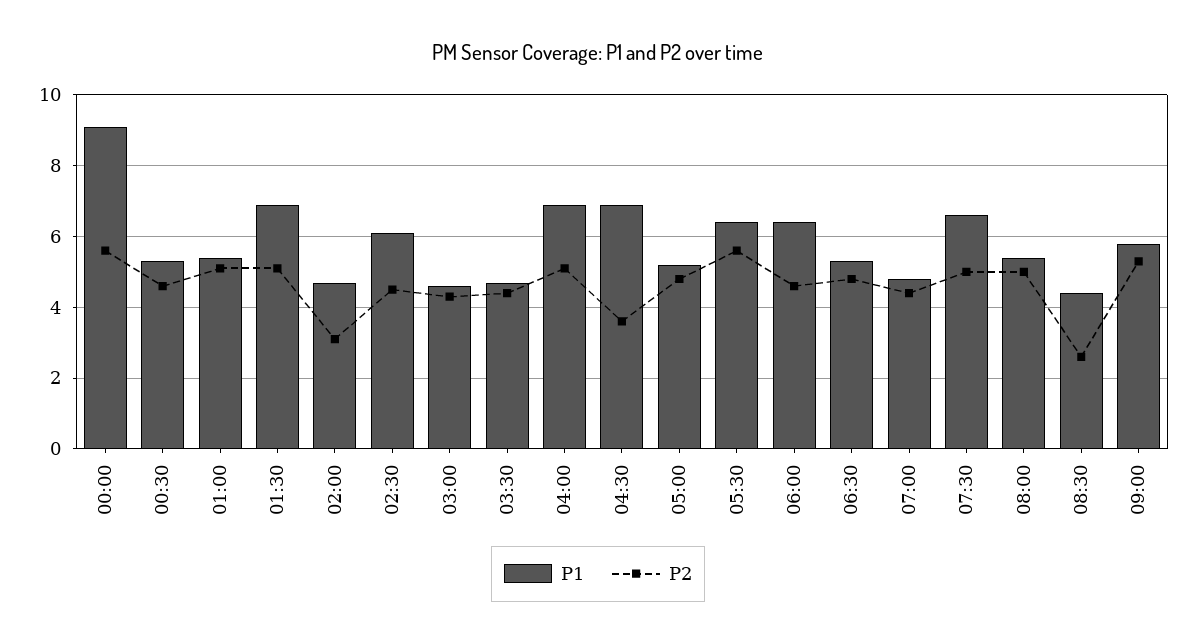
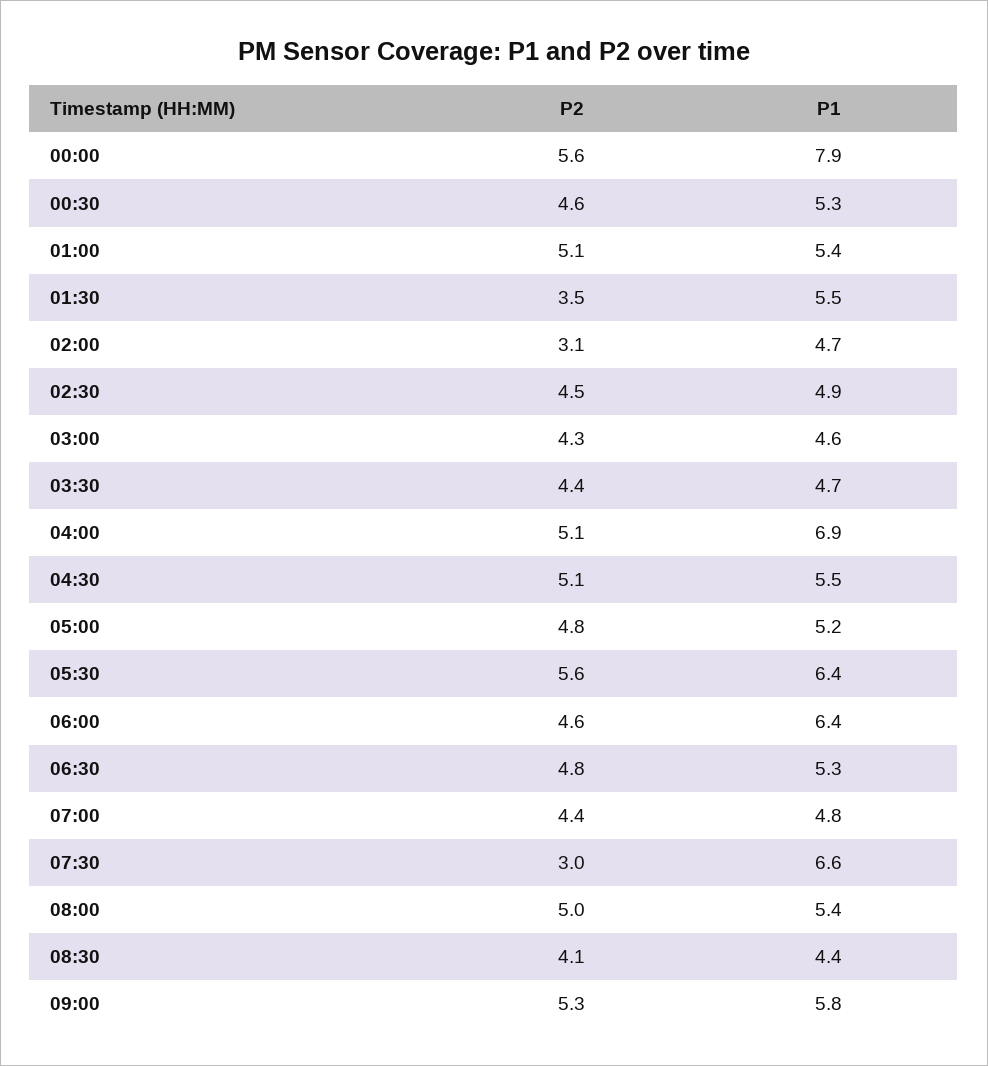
P1, 00:00: 9 -> 7.9
P1, 01:30: 7 -> 5.5
P2, 01:30: 5 -> 3.5
P1, 02:30: 6 -> 4.9
P1, 04:30: 7 -> 5.5
P2, 04:30: 3.5 -> 5.1
P2, 07:30: 5 -> 3
P2, 08:30: 2.5 -> 4.1

